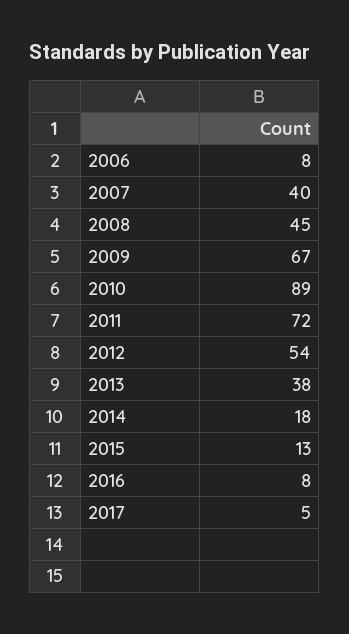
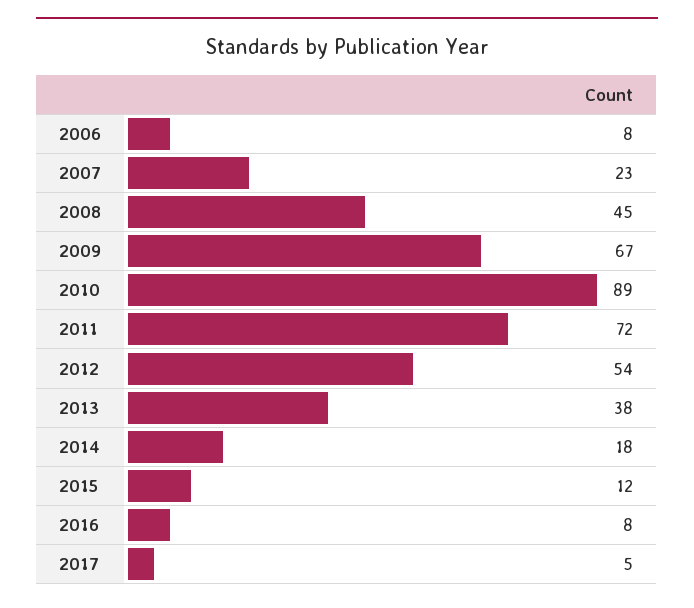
2007: 40 -> 23
2015: 13 -> 12

